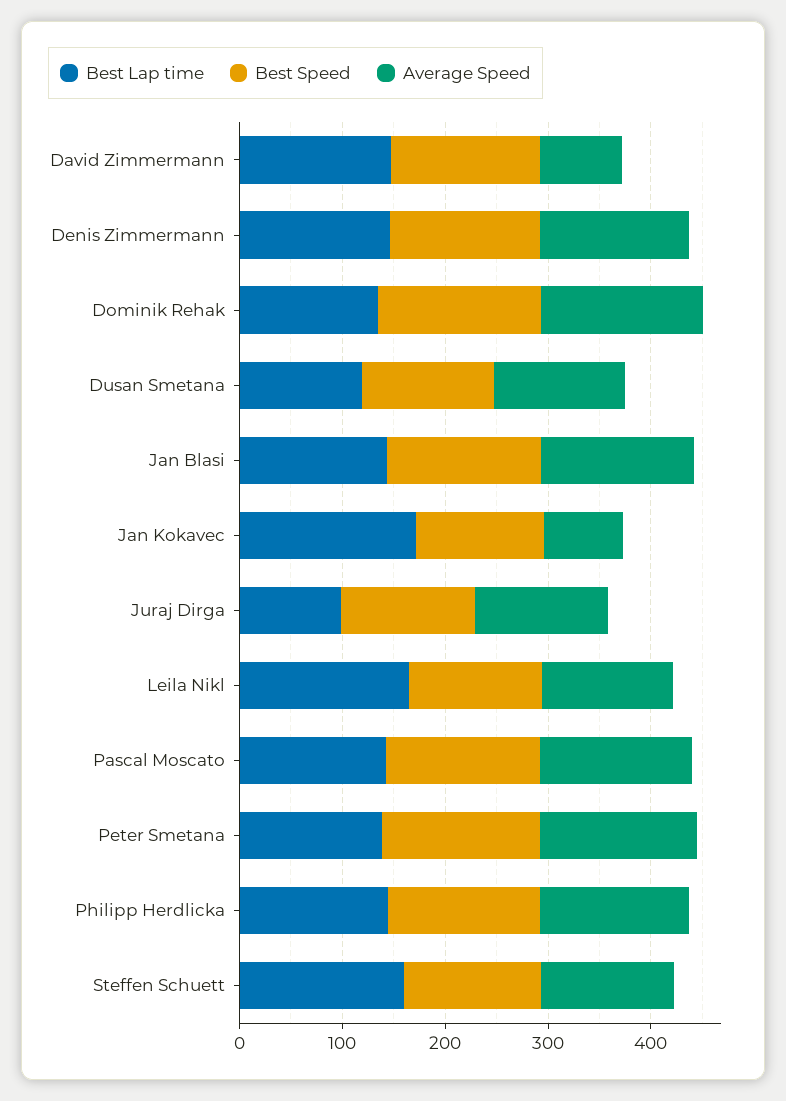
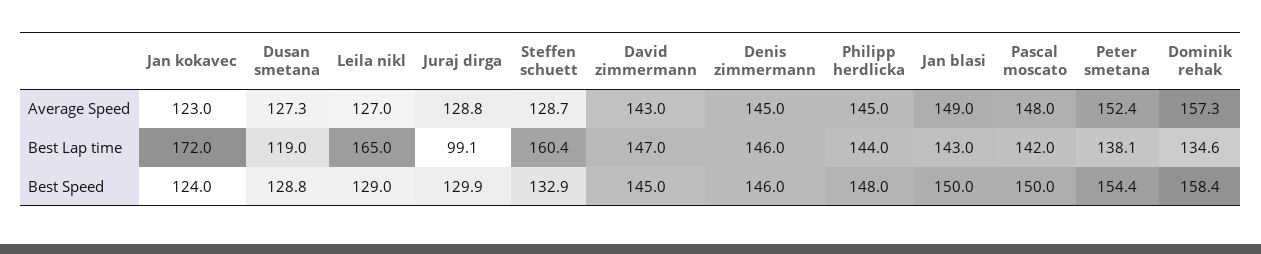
Average Speed, David Zimmermann: 80 -> 143
Average Speed, Jan Kokavec: 80 -> 123

